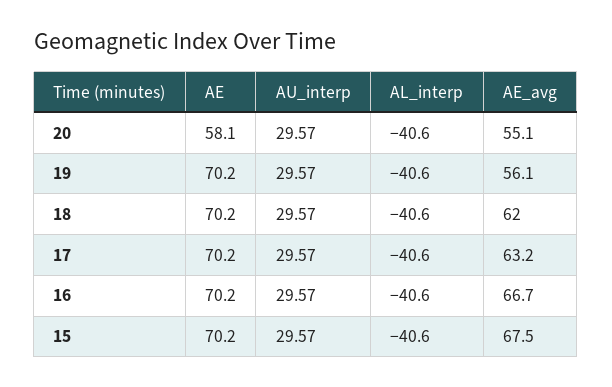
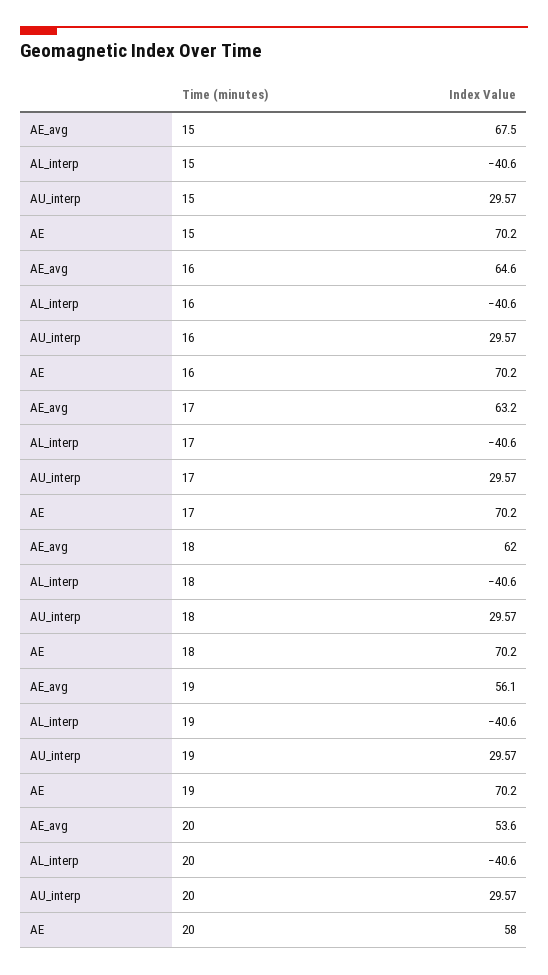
AE, 20: 58.1 -> 58
AE_avg, 20: 55.1 -> 53.6
AE_avg, 16: 66.7 -> 64.6

